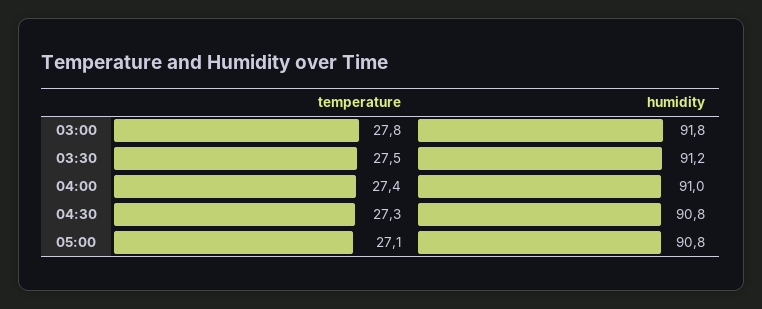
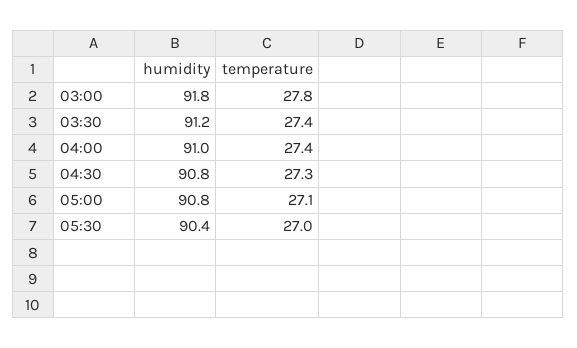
temperature, 03:30: 27.5 -> 27.4
humidity, 05:30: none -> 90.4
temperature, 05:30: none -> 27

